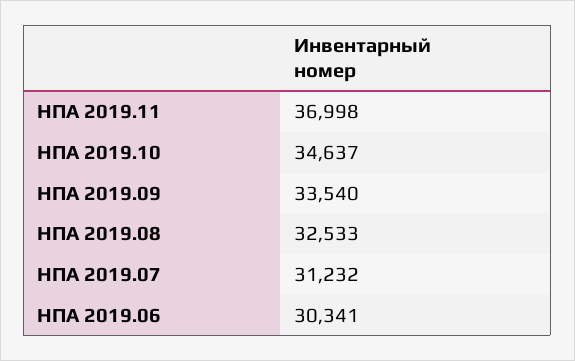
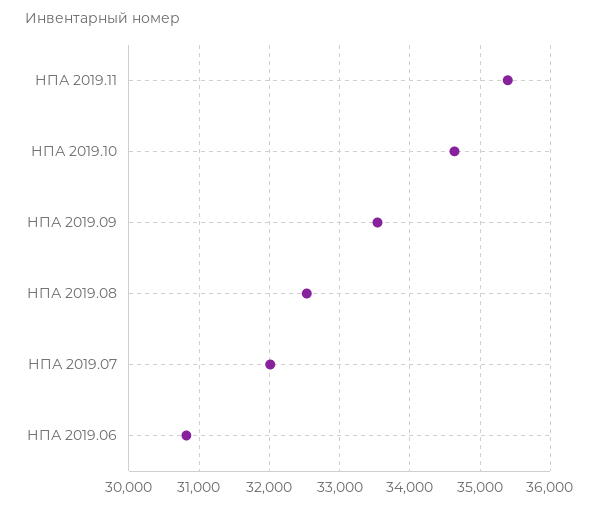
НПА 2019.11: 36998 -> 35400
НПА 2019.07: 31232 -> 32000
НПА 2019.06: 30341 -> 30800

